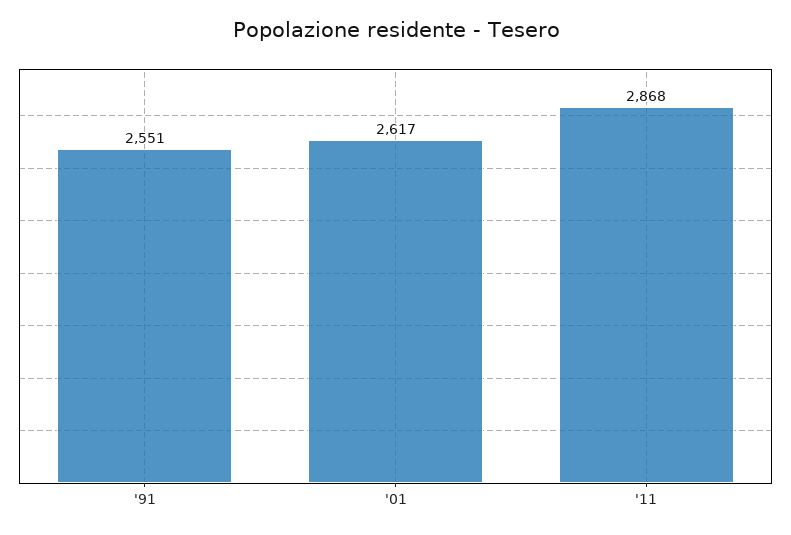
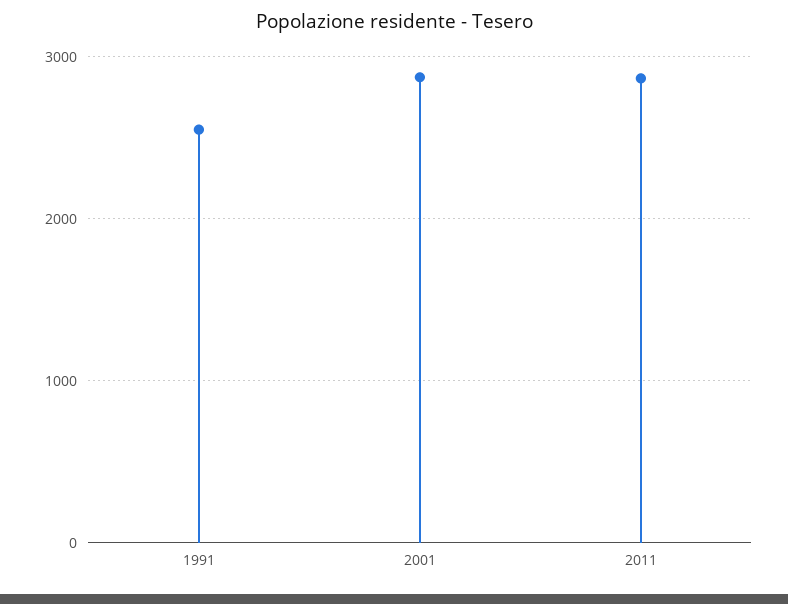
'01: 2617 -> 2900

